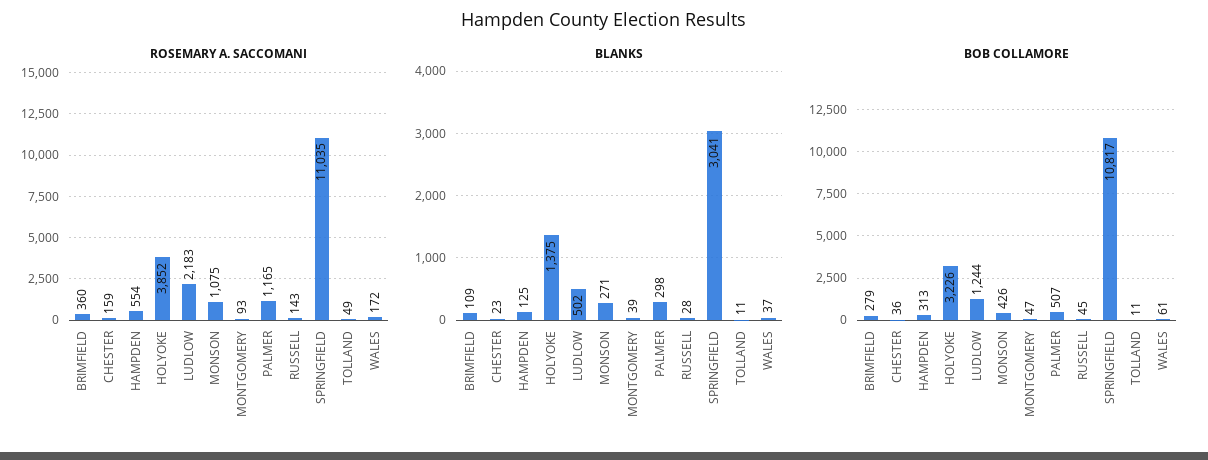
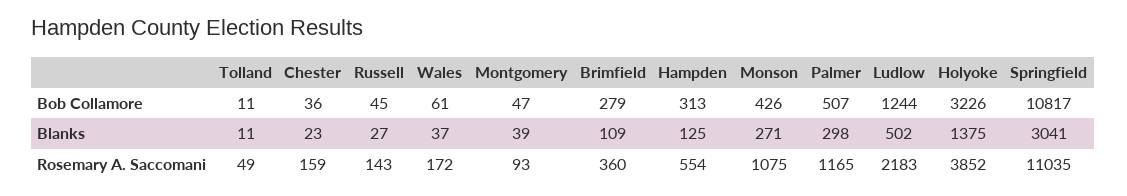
BLANKS, RUSSELL: 28 -> 27

